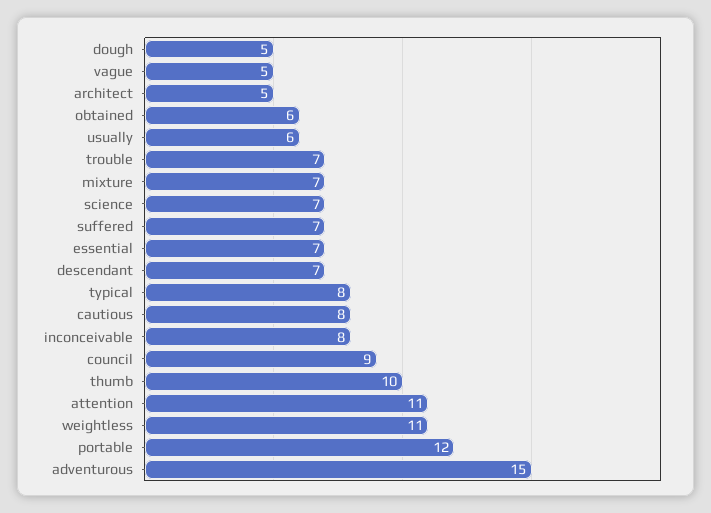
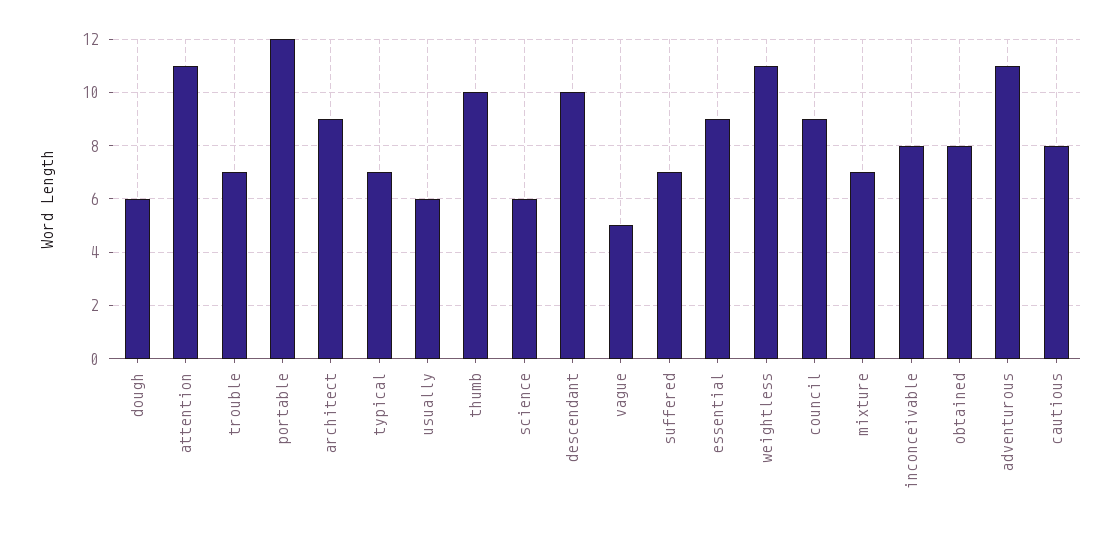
dough: 5 -> 6
architect: 5 -> 9
obtained: 6 -> 8
science: 7 -> 6
essential: 7 -> 9
descendant: 7 -> 10
typical: 8 -> 7
adventurous: 15 -> 11

